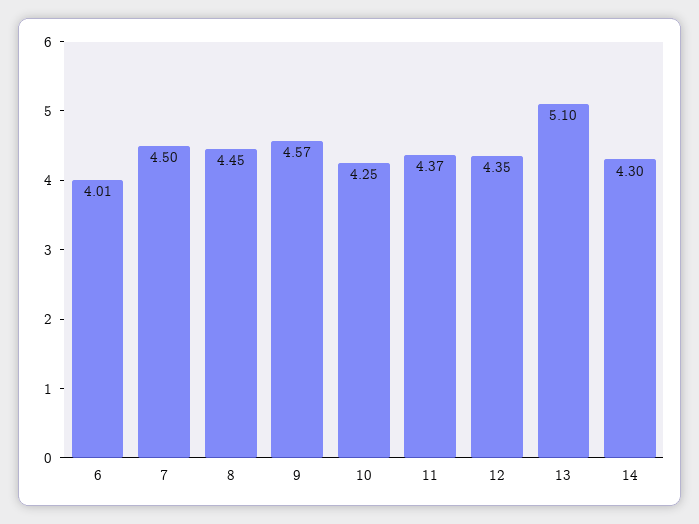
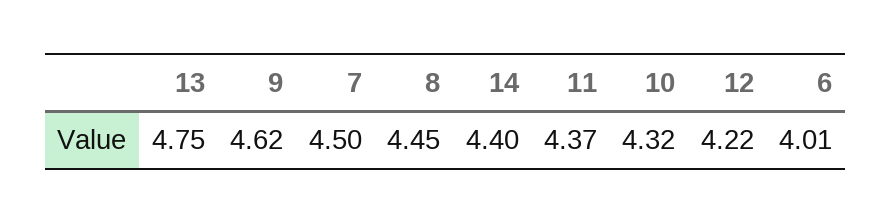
9: 4.57 -> 4.62
10: 4.25 -> 4.32
12: 4.35 -> 4.22
13: 5.1 -> 4.75
14: 4.3 -> 4.4

